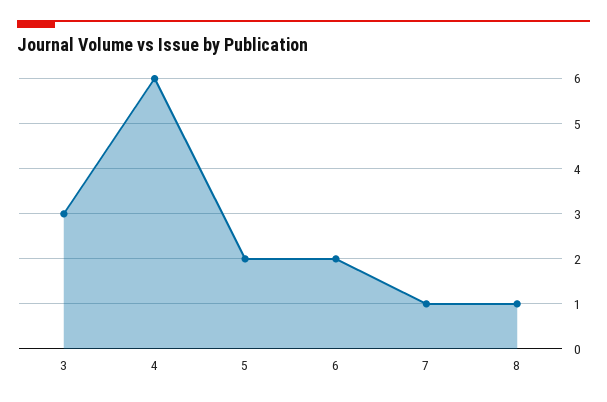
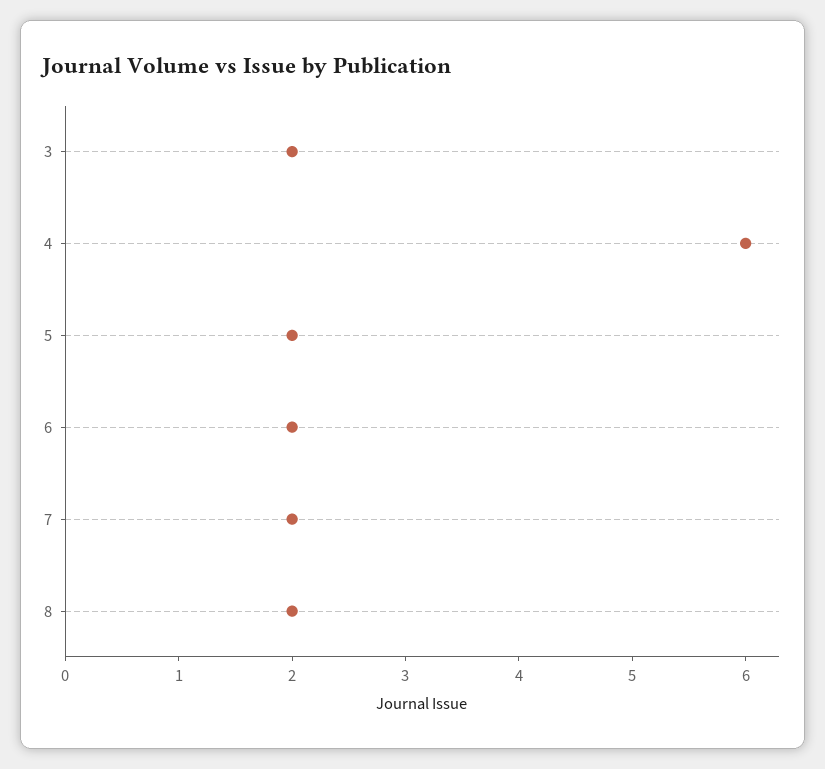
3: 3 -> 2
7: 1 -> 2
8: 1 -> 2

